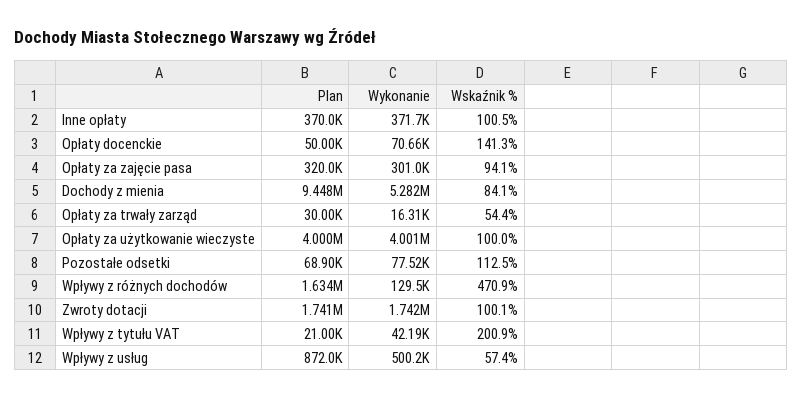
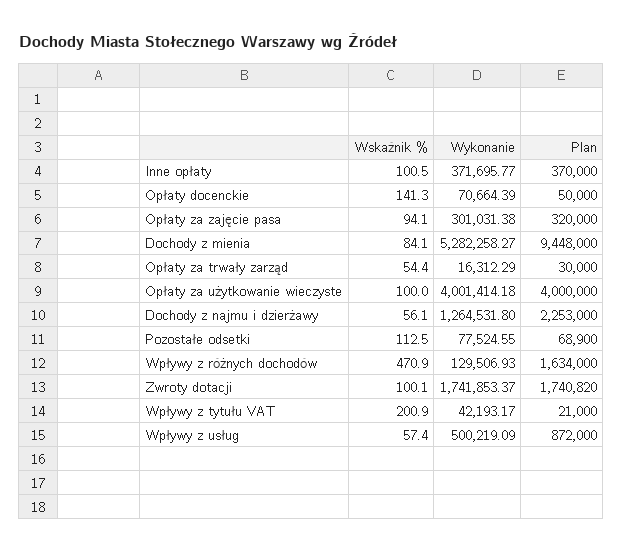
Wskaźnik %, Dochody z najmu i dzierżawy: none -> 56.1
Wykonanie, Dochody z najmu i dzierżawy: none -> 1264531.8
Plan, Dochody z najmu i dzierżawy: none -> 2253000

